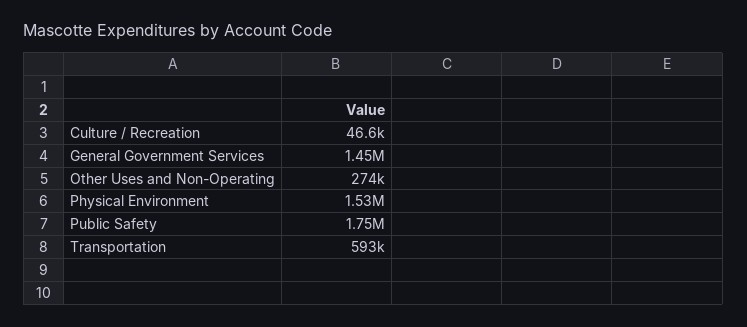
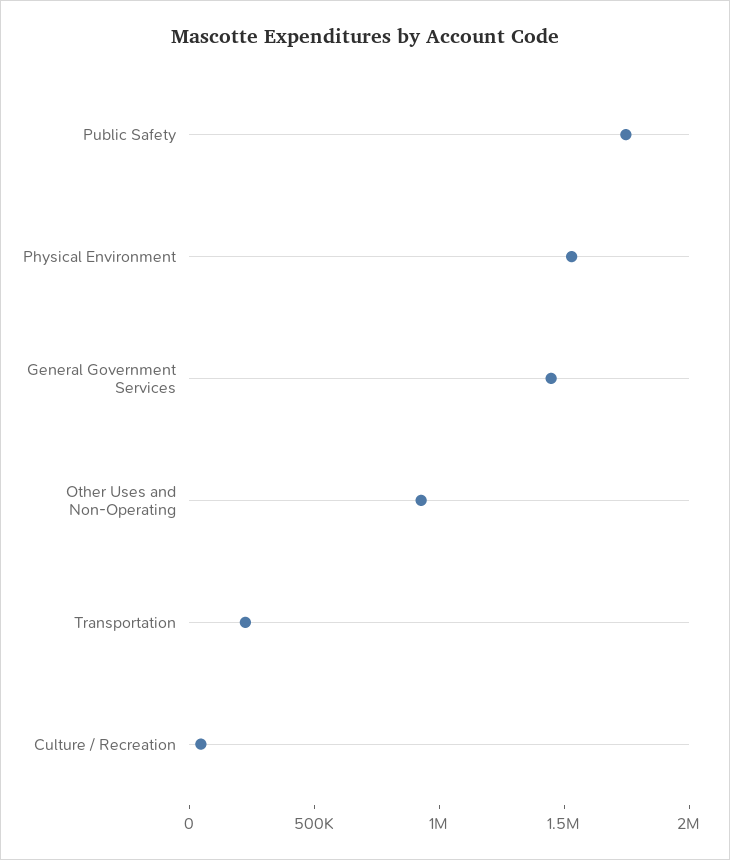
Other Uses and Non-Operating: 274000 -> 900000
Transportation: 593000 -> 200000

